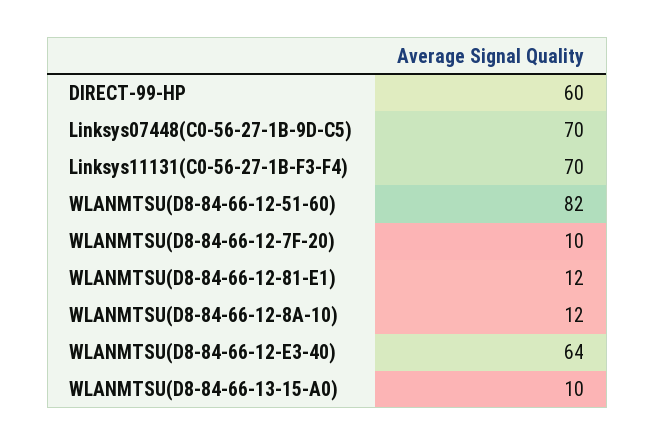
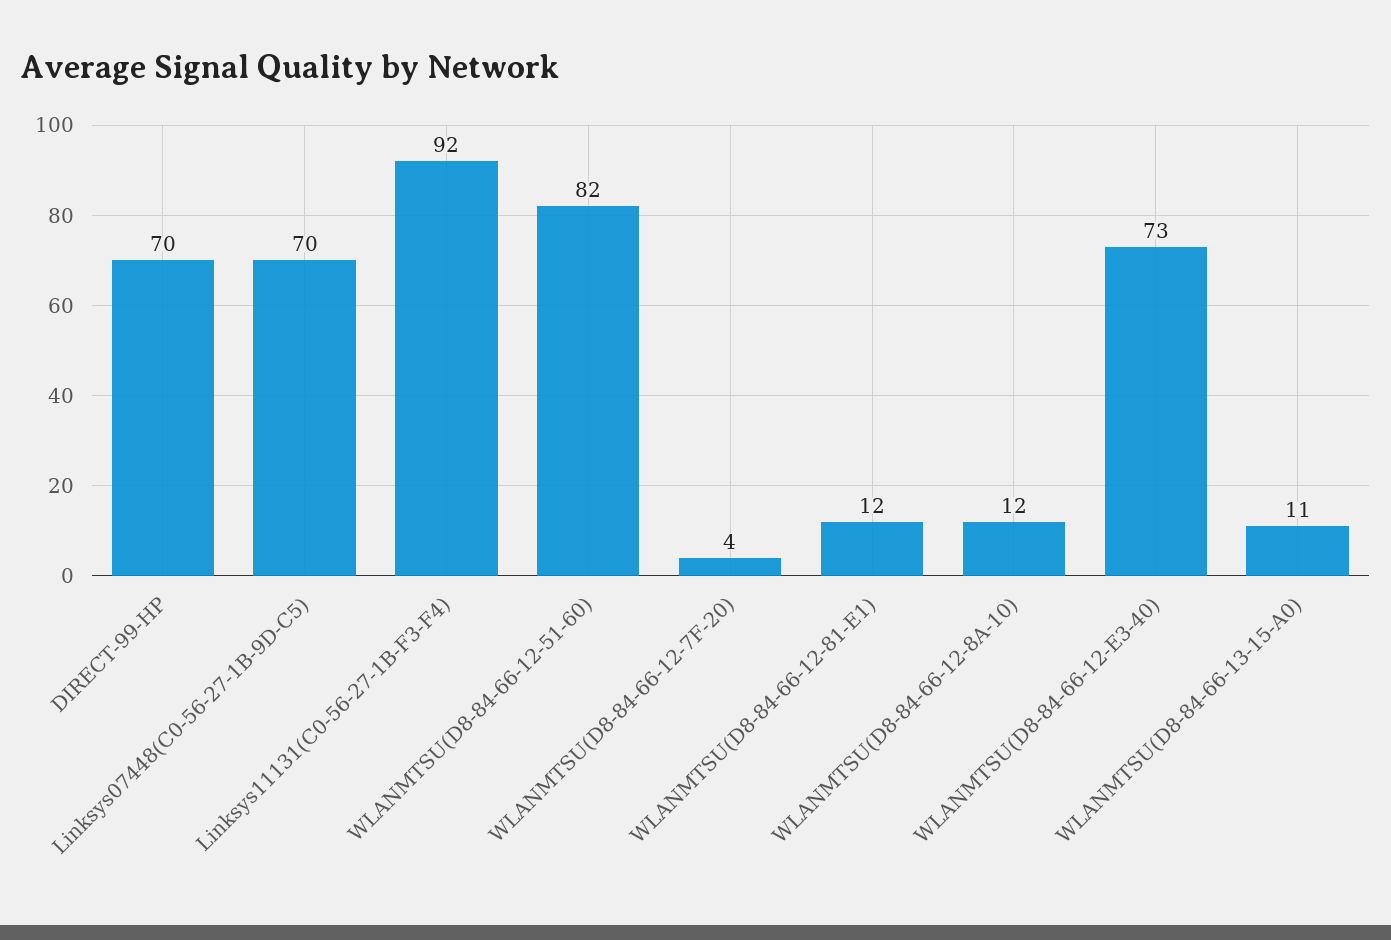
DIRECT-99-HP: 60 -> 70
Linksys11131(C0-56-27-1B-F3-F4): 70 -> 92
WLANMTSU(D8-84-66-12-7F-20): 10 -> 4
WLANMTSU(D8-84-66-12-E3-40): 64 -> 73
WLANMTSU(D8-84-66-13-15-A0): 10 -> 11

